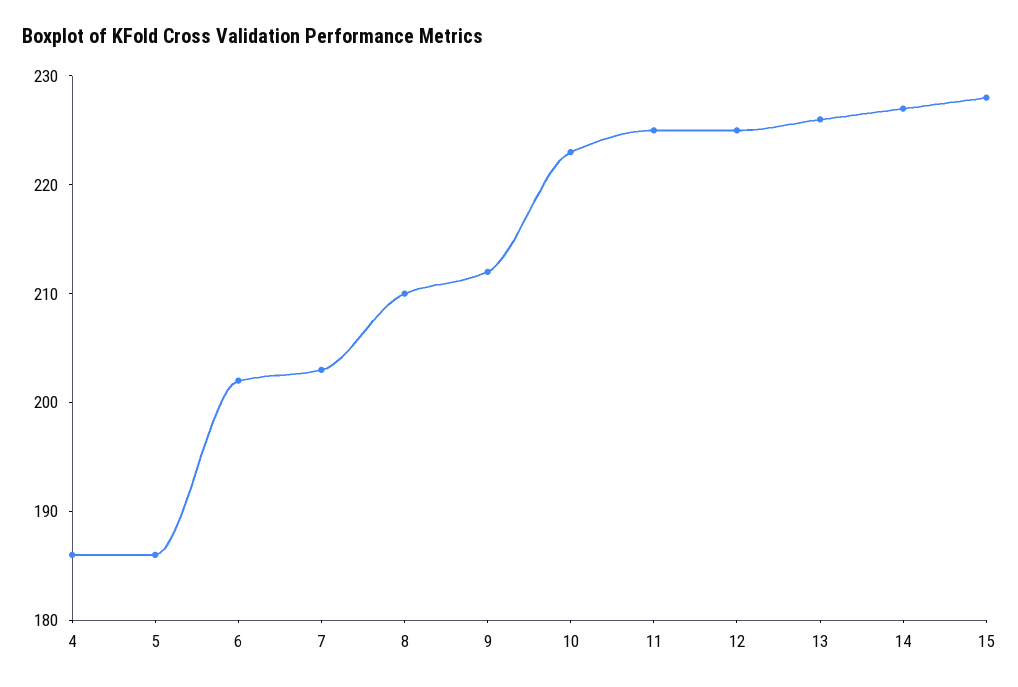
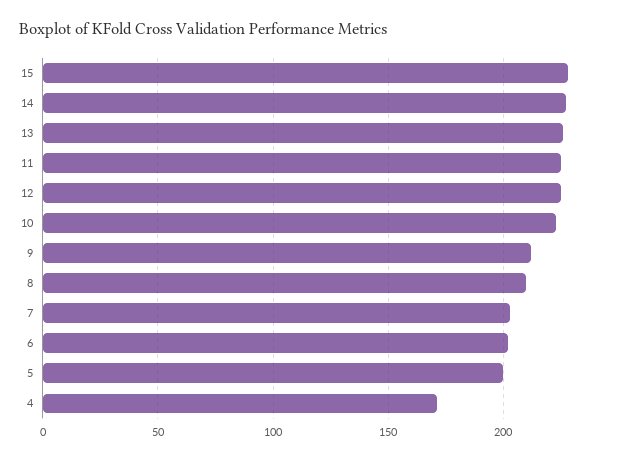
4: 186 -> 170
5: 186 -> 200

